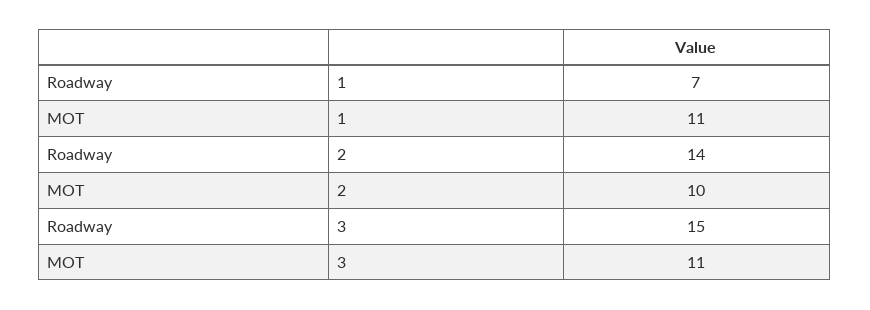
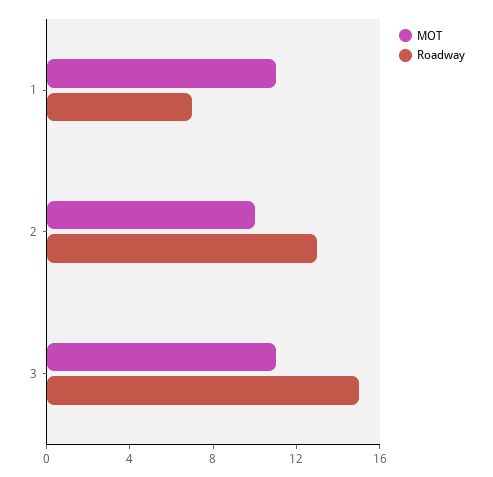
Roadway, 2: 14 -> 13

